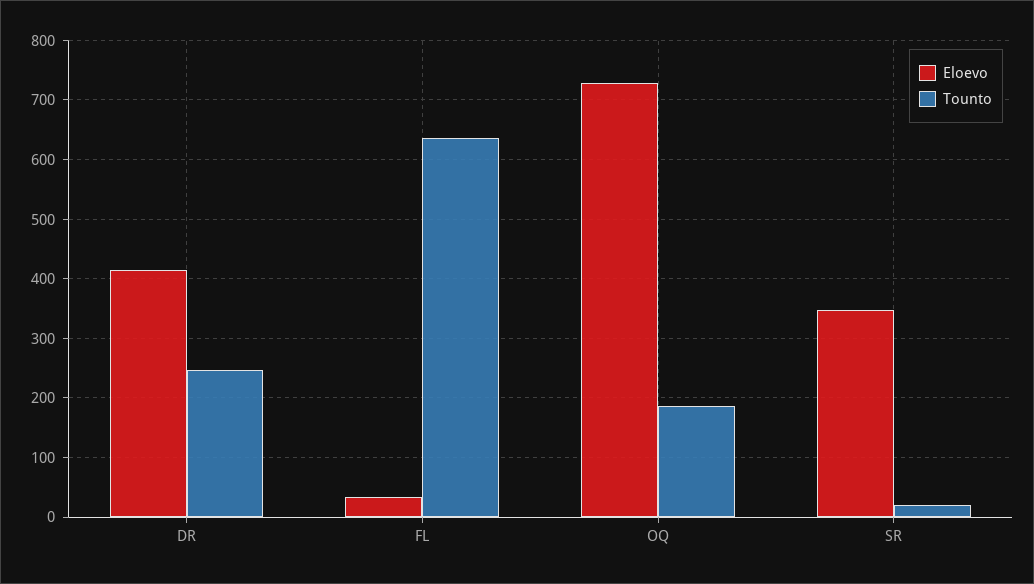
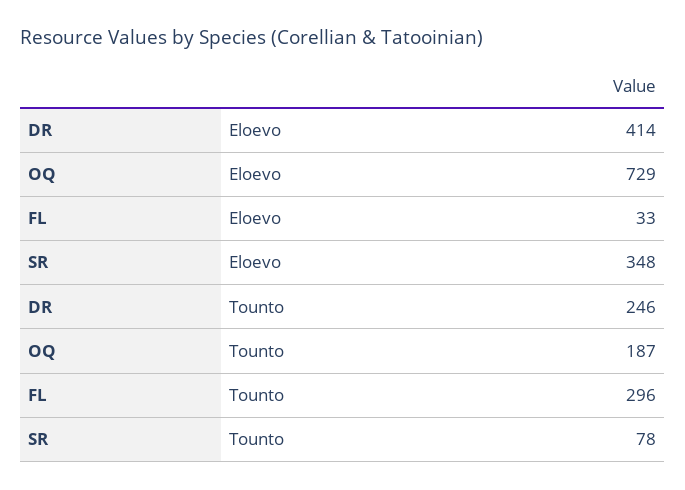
Tounto, FL: 640 -> 296
Tounto, SR: 20 -> 78

